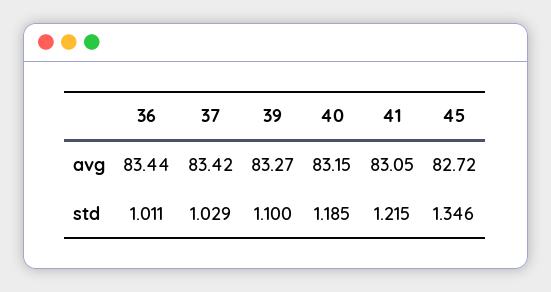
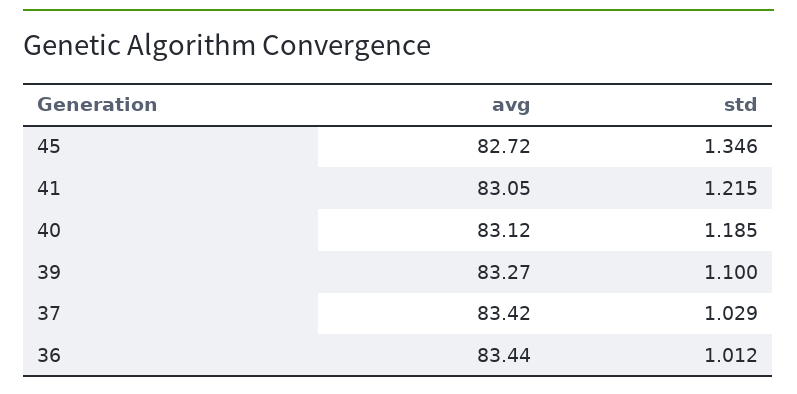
40, avg: 83.15 -> 83.12
36, std: 1.011 -> 1.012

